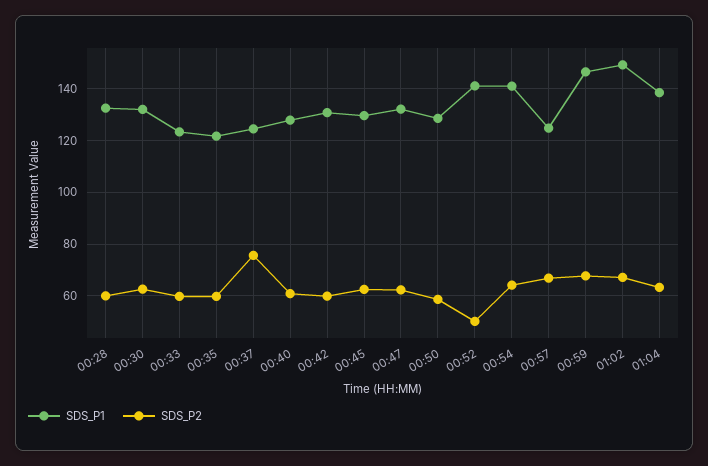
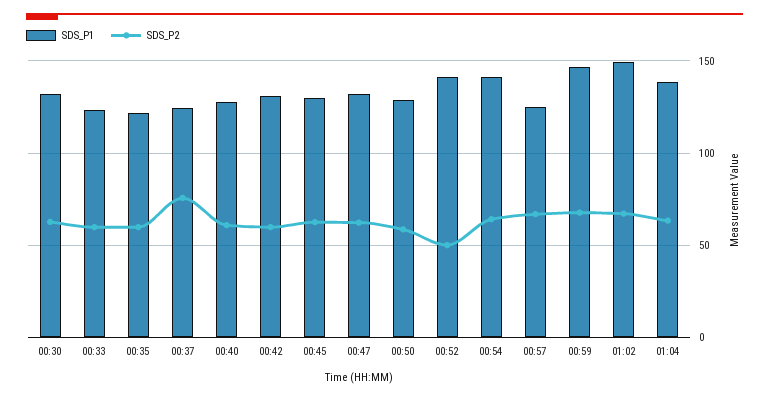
SDS_P1, 00:28: 132.5 -> none
SDS_P2, 00:28: 60 -> none

